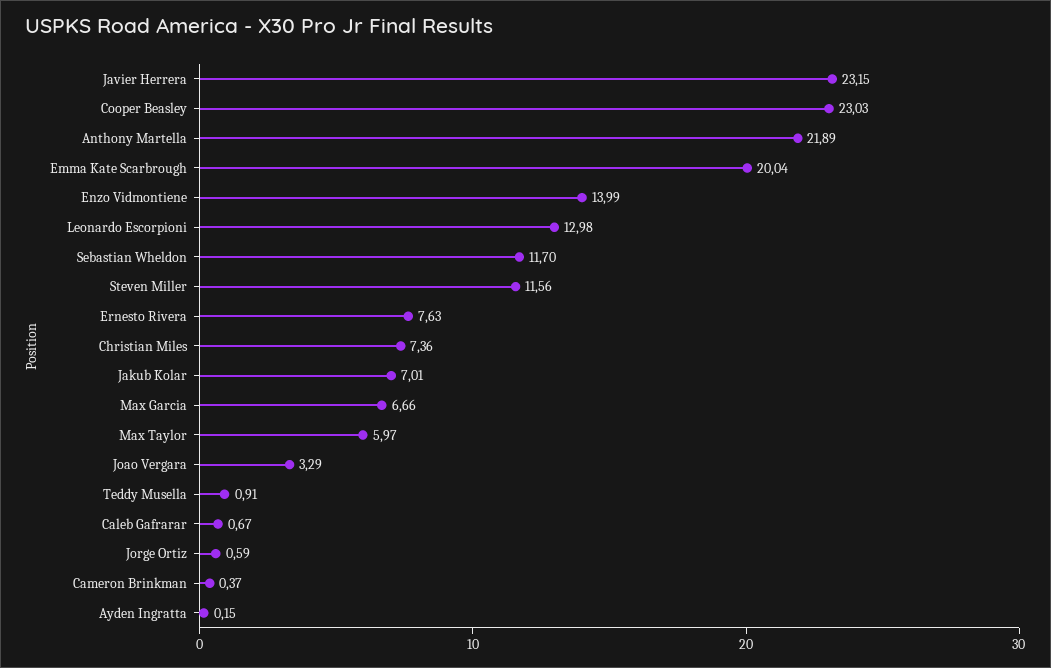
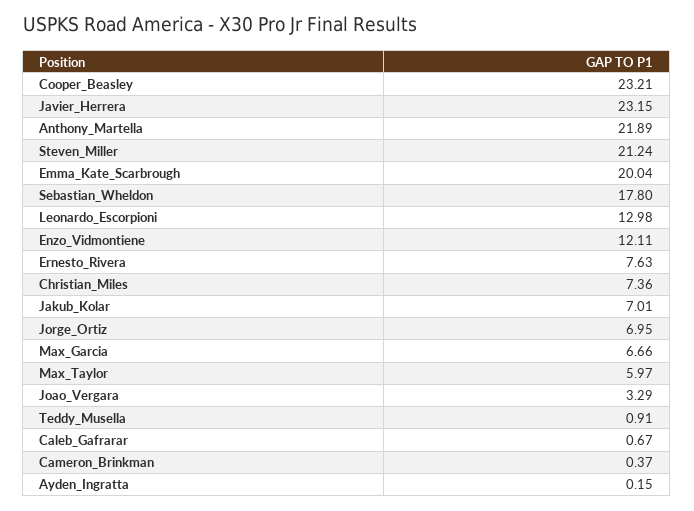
Cooper Beasley: 23.03 -> 23.21
Enzo Vidmontiene: 13.99 -> 12.11
Sebastian Wheldon: 11.7 -> 17.8
Steven Miller: 11.56 -> 21.24
Jorge Ortiz: 0.59 -> 6.95

